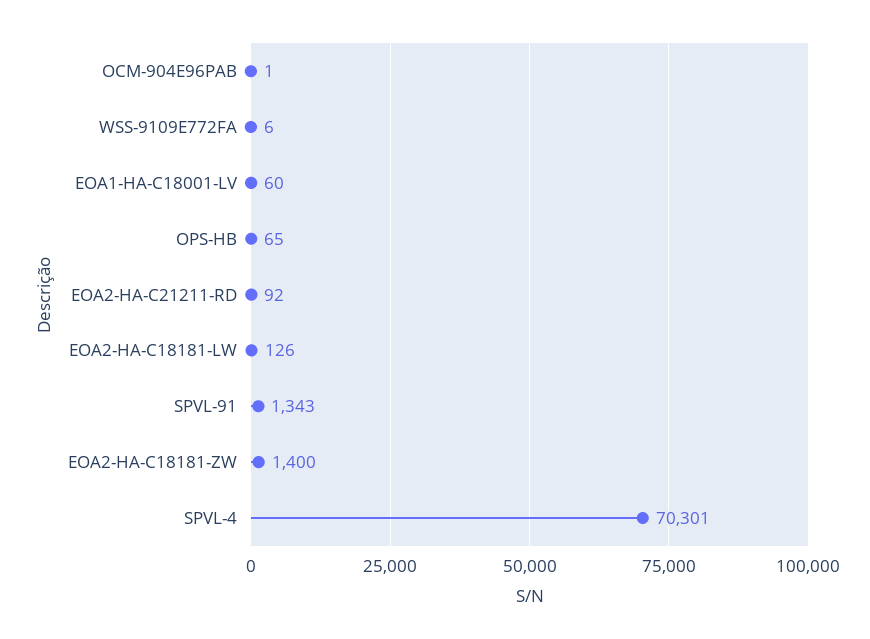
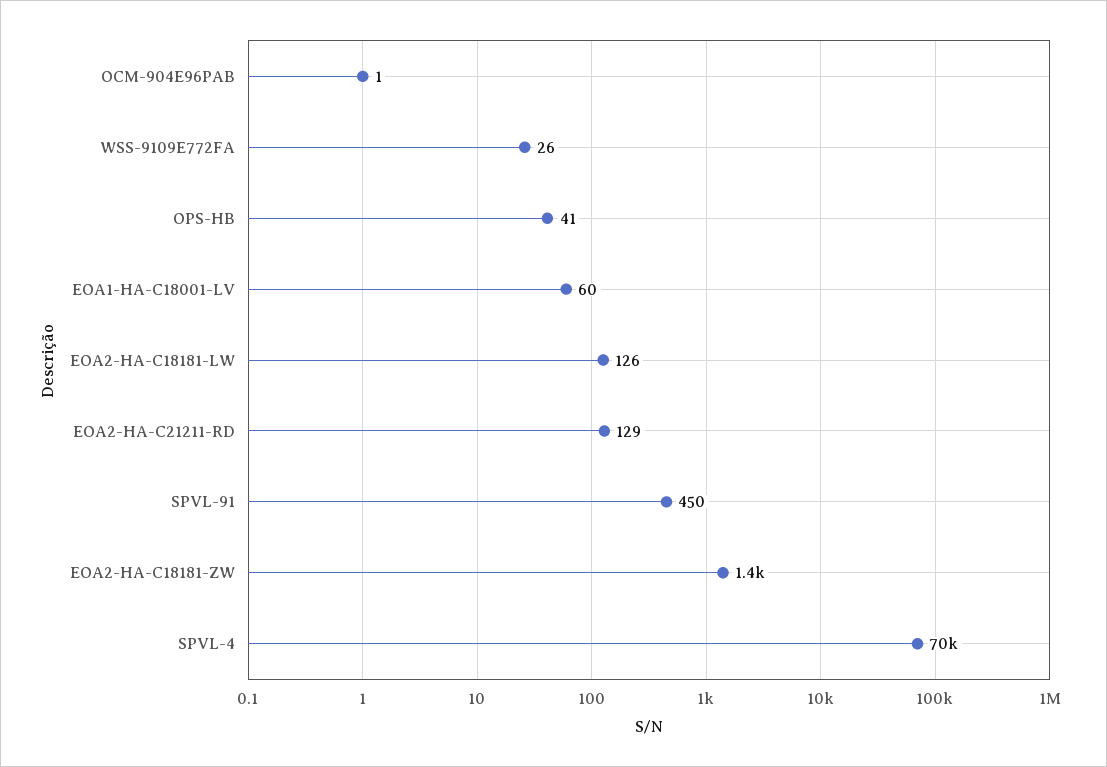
WSS-9109E772FA: 6 -> 26
OPS-HB: 65 -> 41
EOA2-HA-C21211-RD: 92 -> 129
SPVL-91: 1343 -> 450

